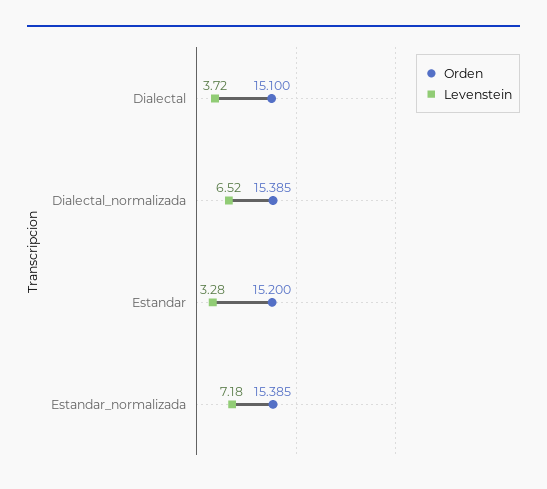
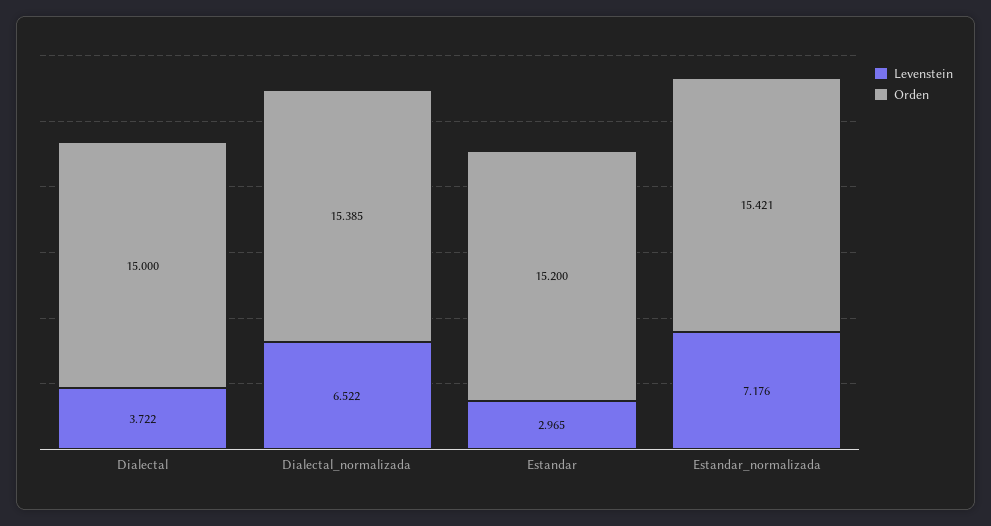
Orden, Dialectal: 15.1 -> 15
Levenstein, Estandar: 3.28 -> 2.965
Orden, Estandar_normalizada: 15.385 -> 15.421

